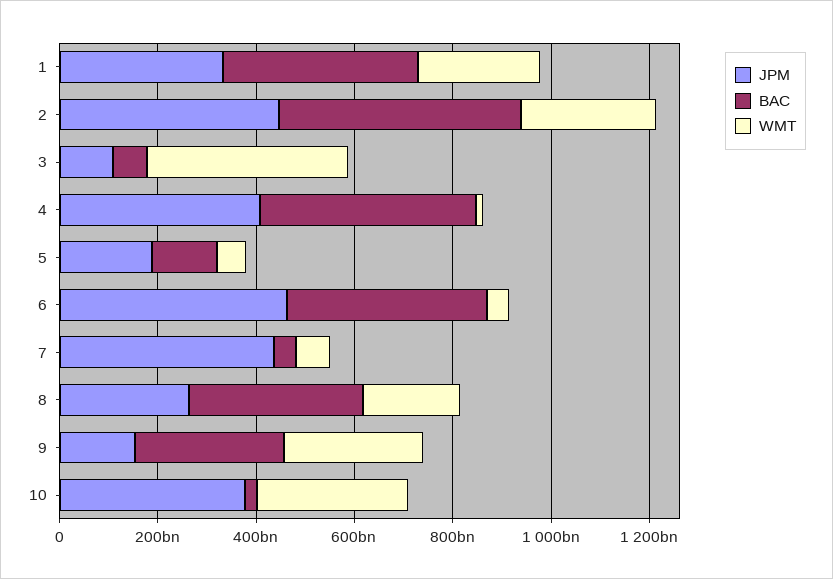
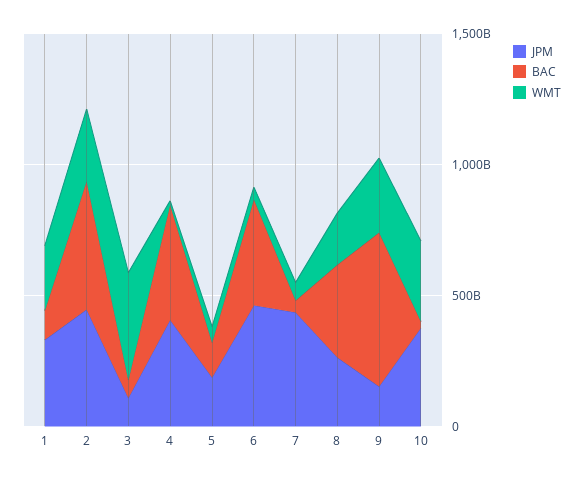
BAC, 1: 400000000000 -> 100000000000
BAC, 9: 300000000000 -> 600000000000

